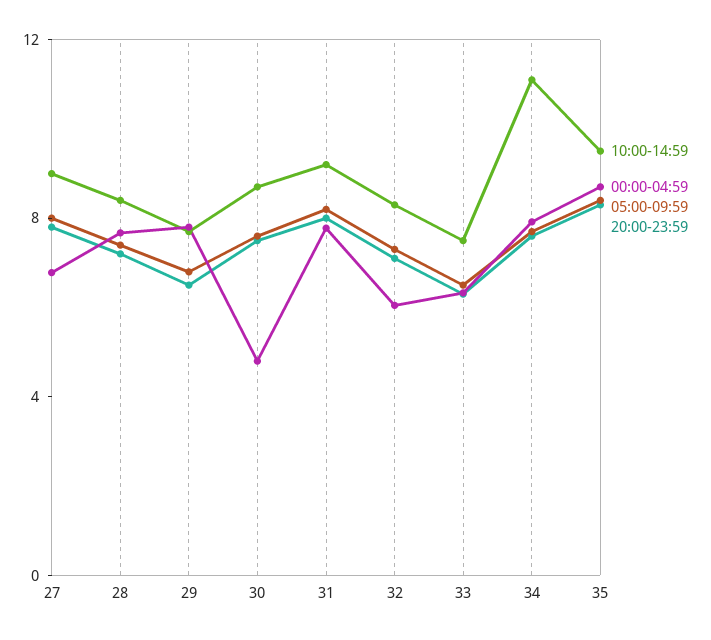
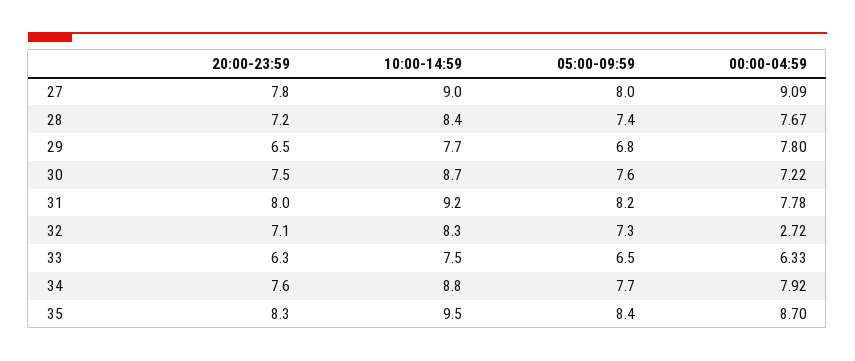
00:00-04:59, 27: 7 -> 9.09
00:00-04:59, 30: 5 -> 7.22
00:00-04:59, 32: 6 -> 2.72
10:00-14:59, 34: 11 -> 8.8

